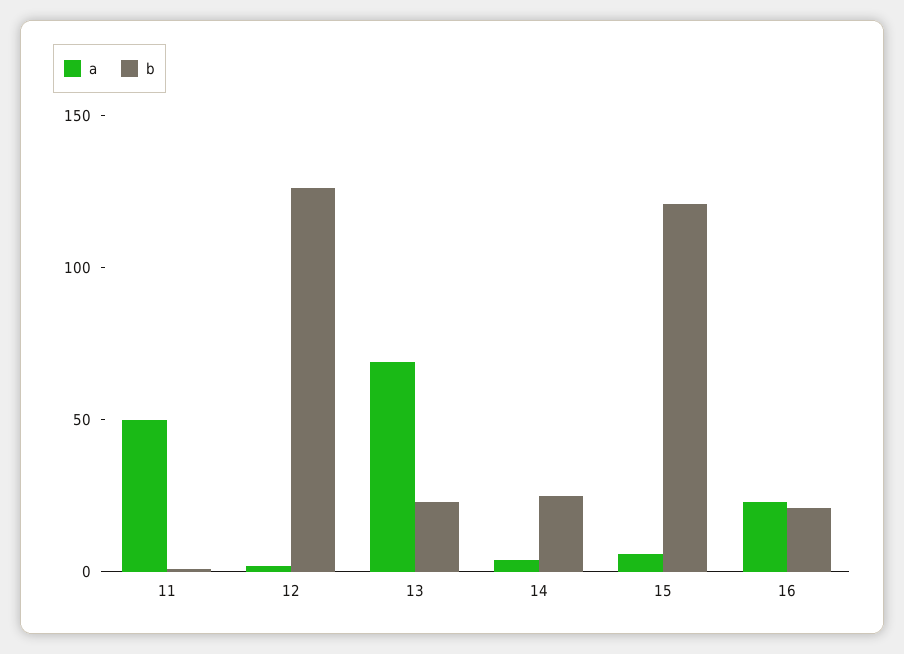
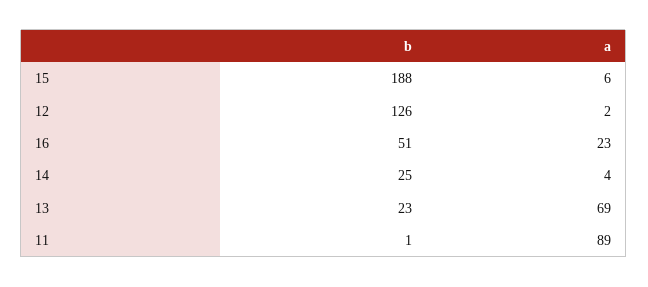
a, 11: 50 -> 89
b, 15: 120 -> 188
b, 16: 20 -> 51

